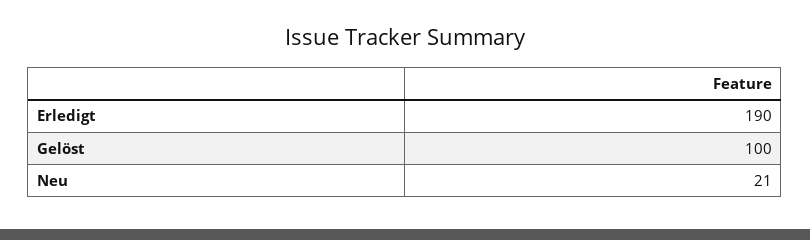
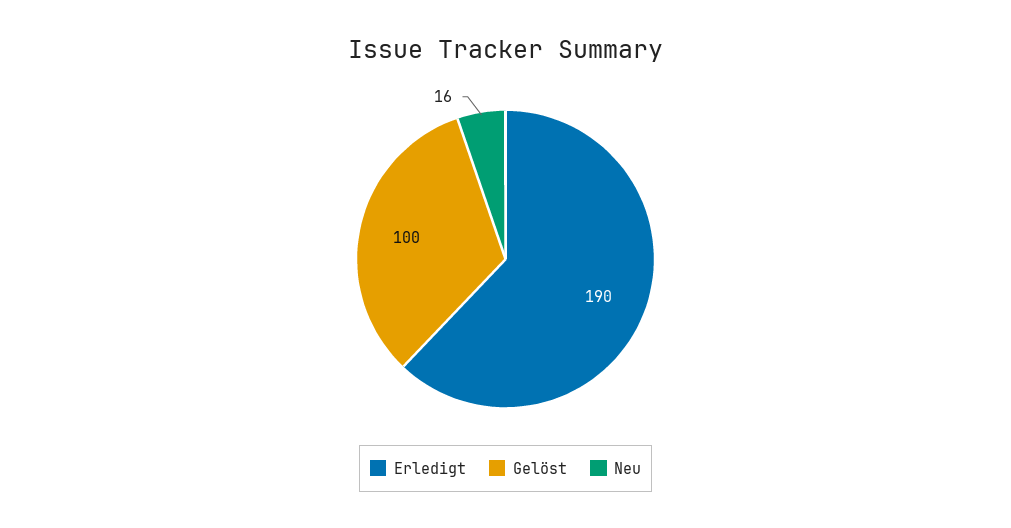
Neu: 21 -> 16

